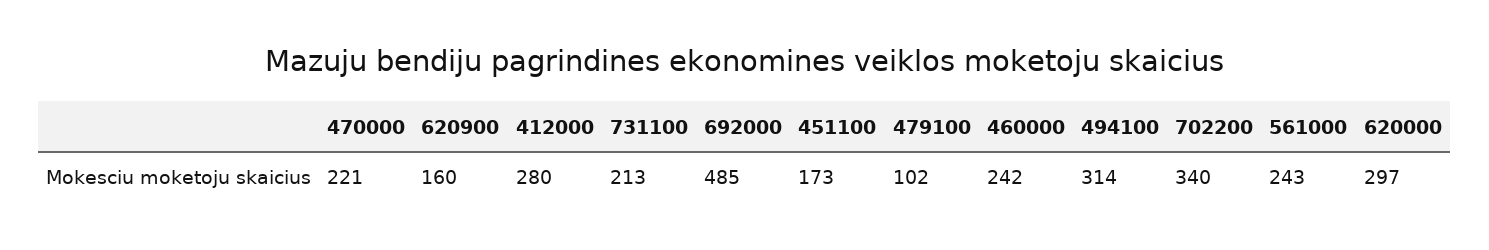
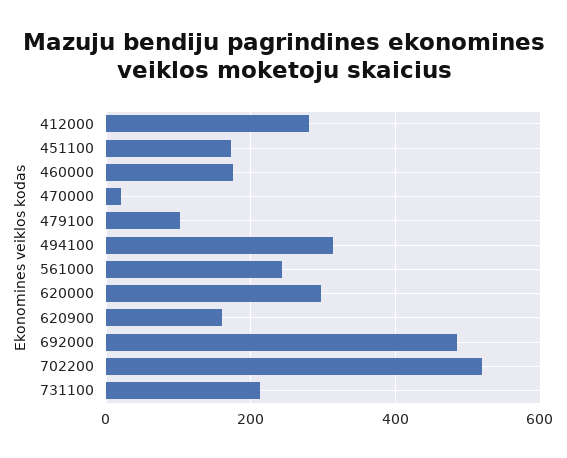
470000: 221 -> 20
460000: 242 -> 180
702200: 340 -> 520

